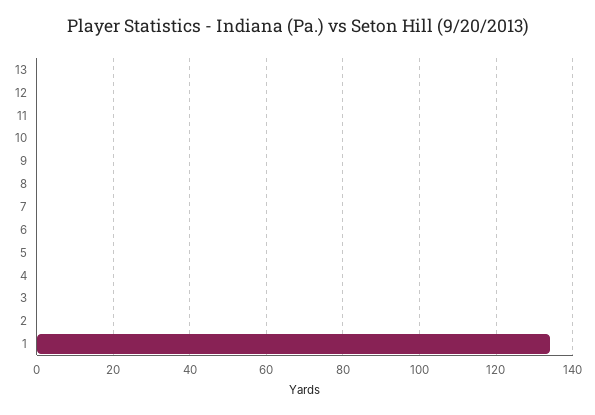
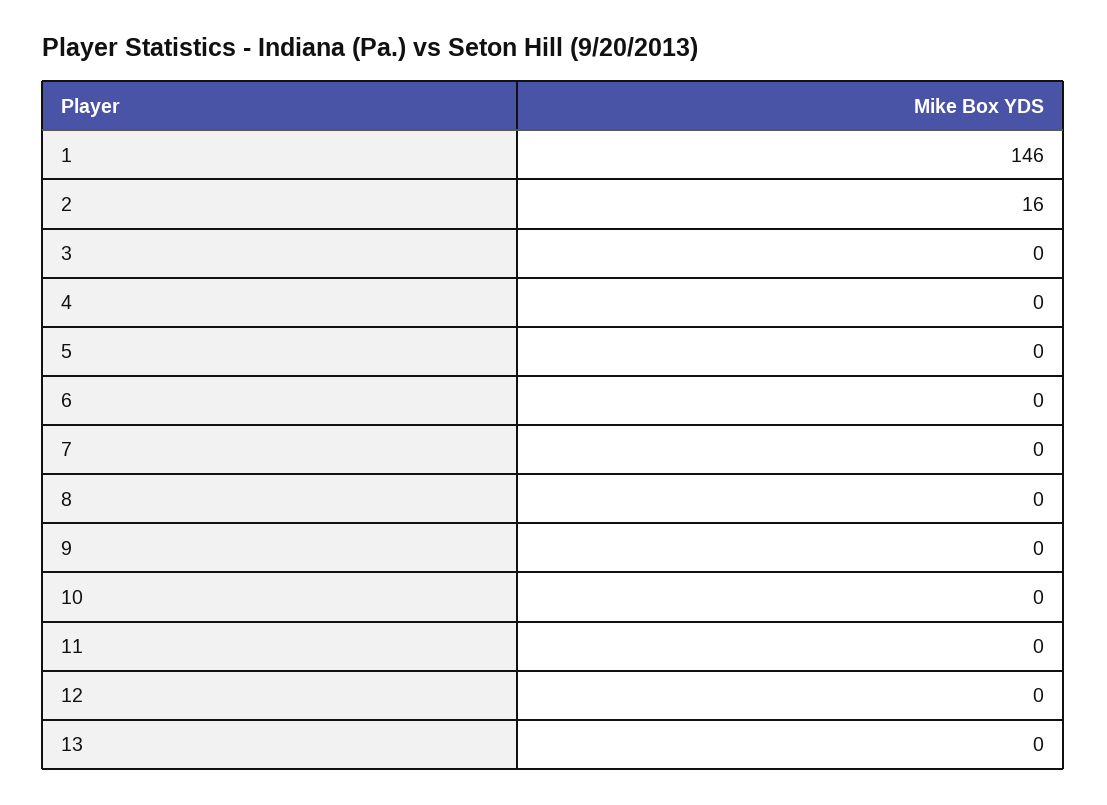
2: 0 -> 16
1: 135 -> 146

